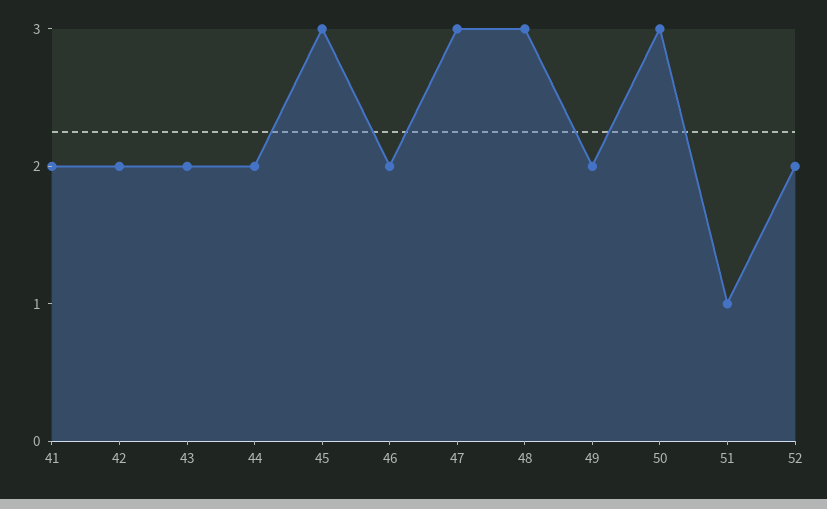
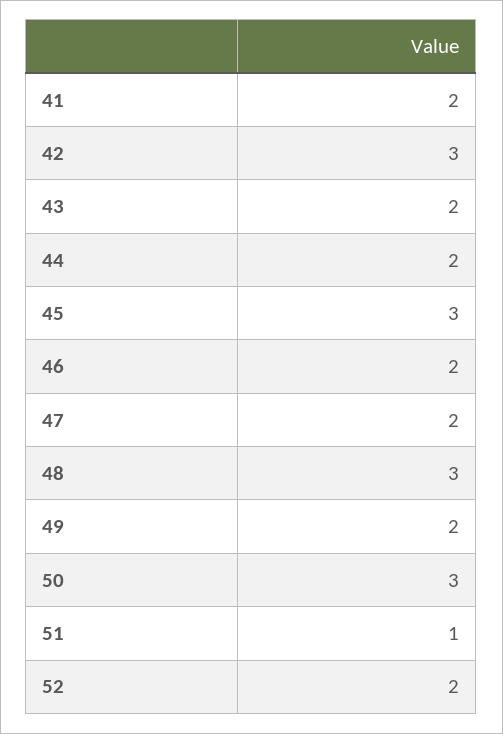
42: 2 -> 3
47: 3 -> 2

